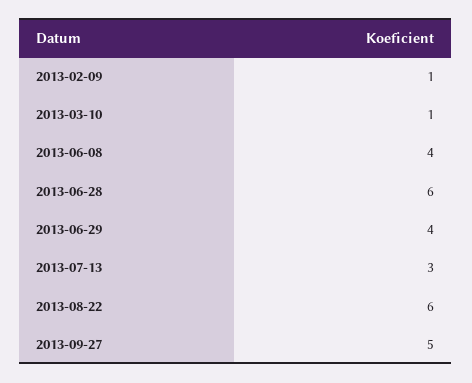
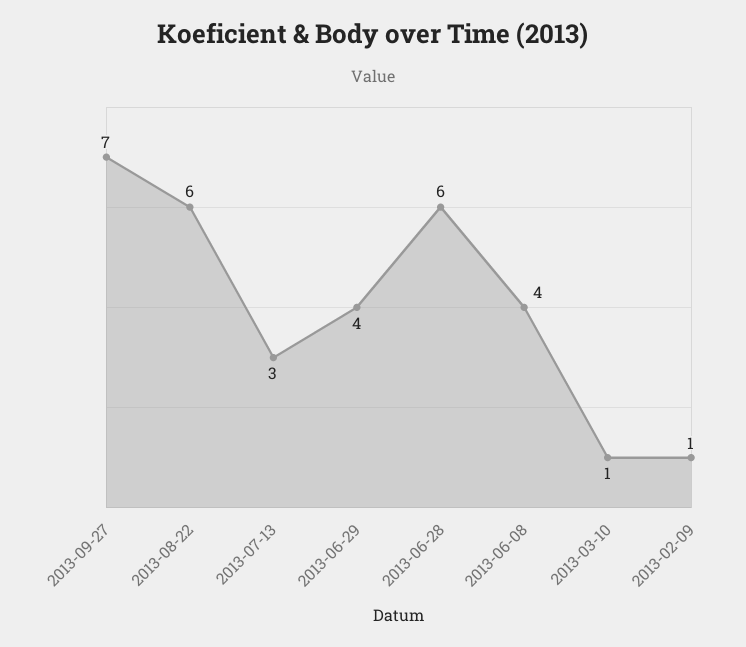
2013-09-27: 5 -> 7

